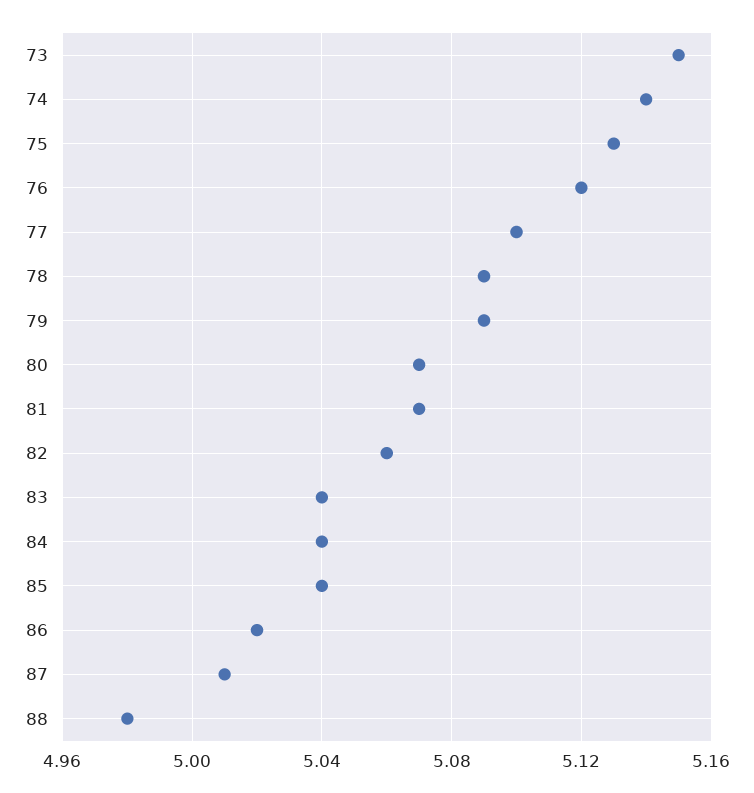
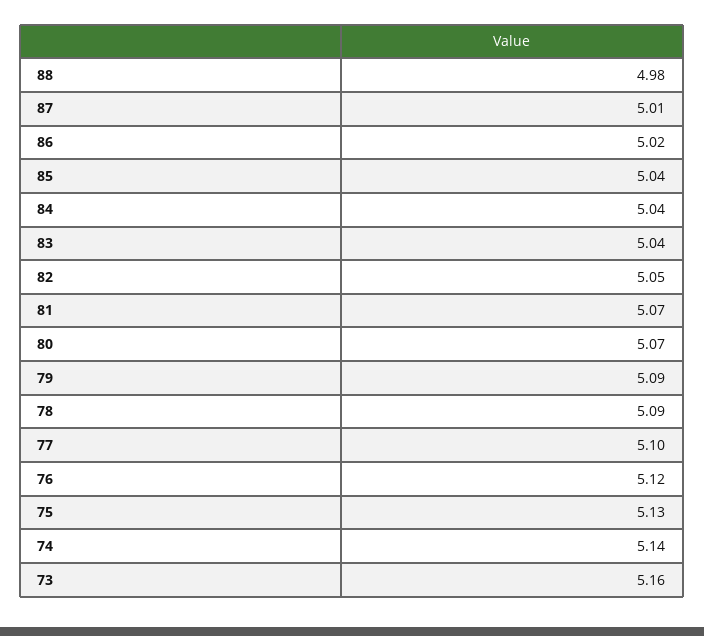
73: 5.15 -> 5.16
82: 5.06 -> 5.05

